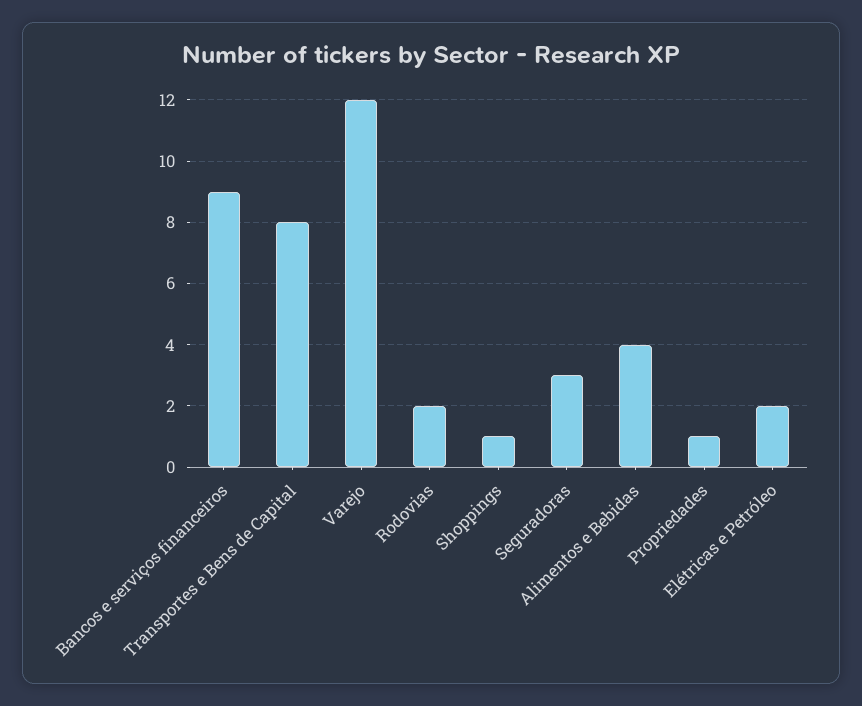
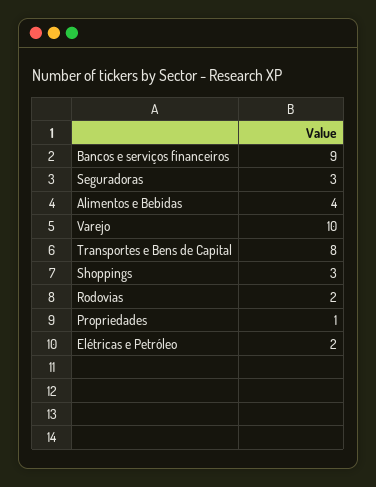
Varejo: 12 -> 10
Shoppings: 1 -> 3

